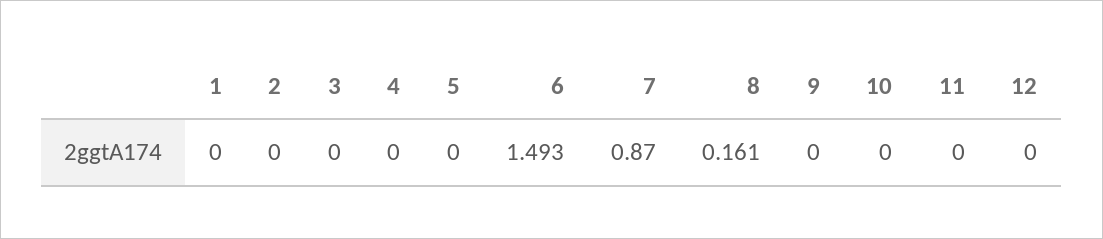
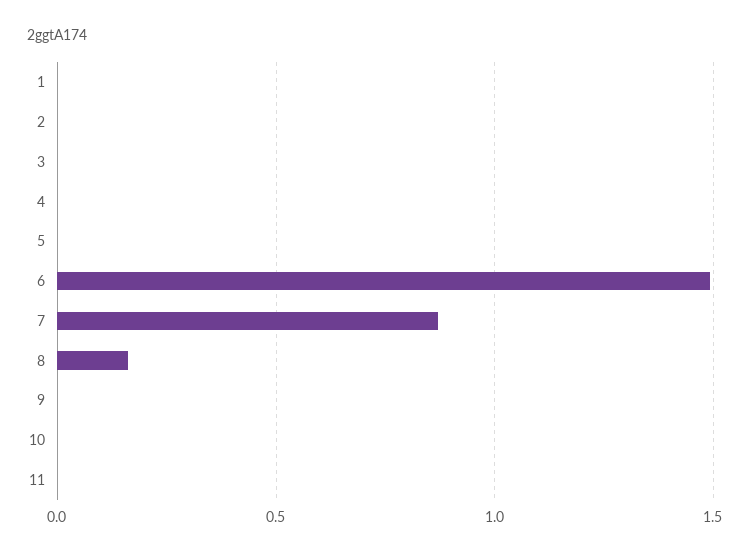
12: 0 -> none

